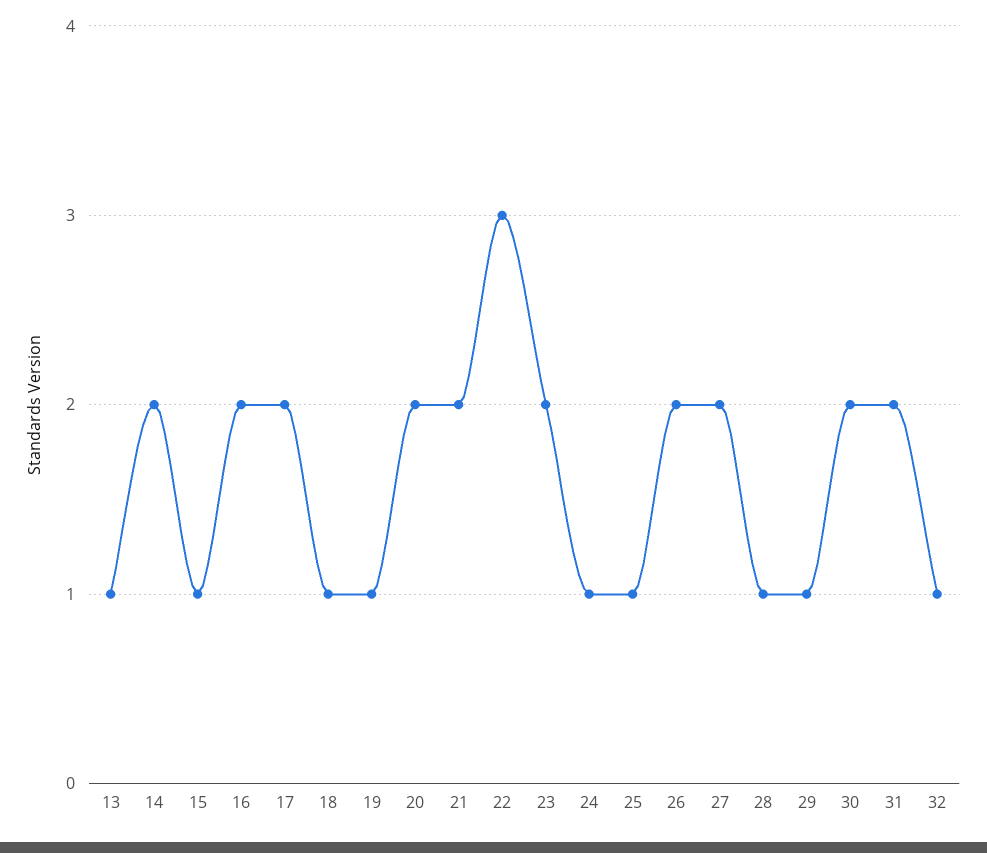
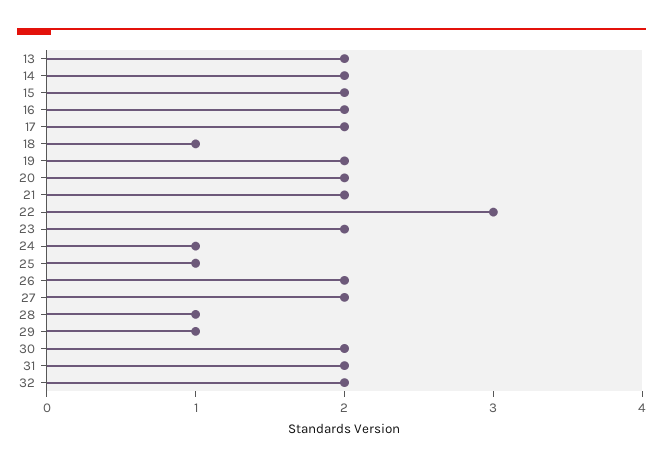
13: 1 -> 2
15: 1 -> 2
19: 1 -> 2
32: 1 -> 2

